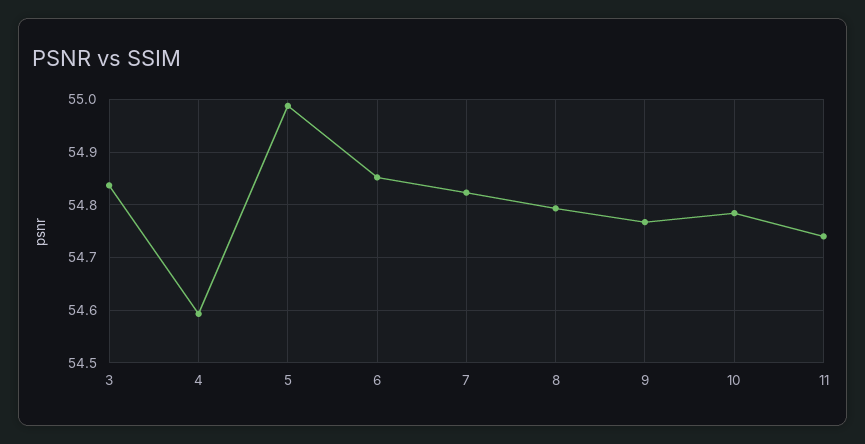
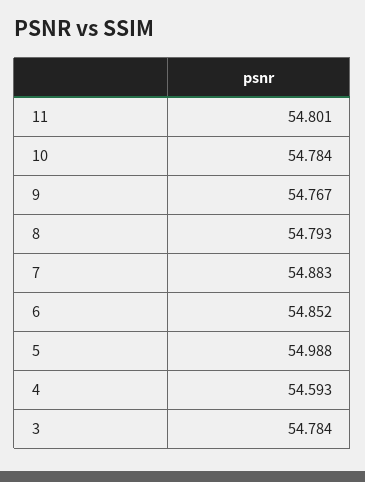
3: 54.84 -> 54.784
7: 54.82 -> 54.883
11: 54.74 -> 54.801

